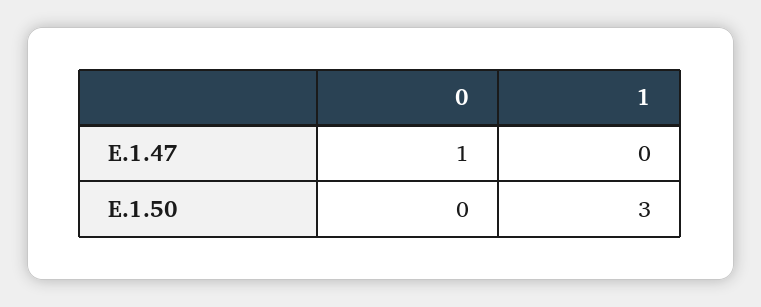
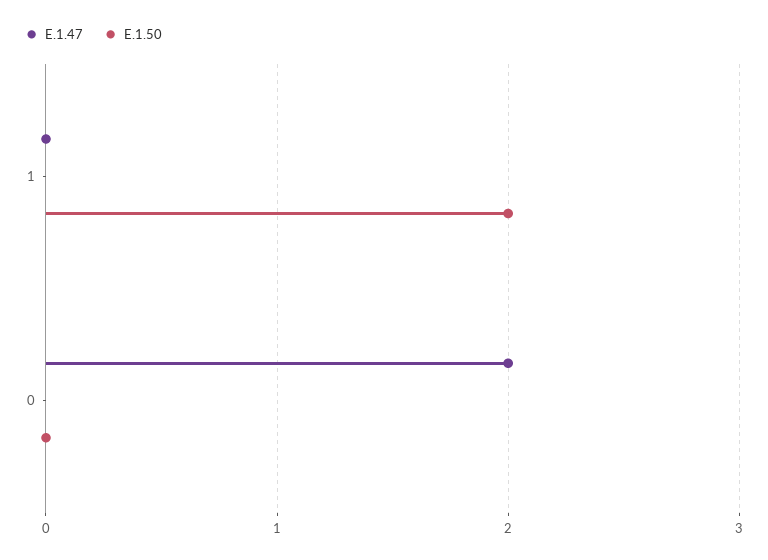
E.1.47, 0: 1 -> 2
E.1.50, 1: 3 -> 2

